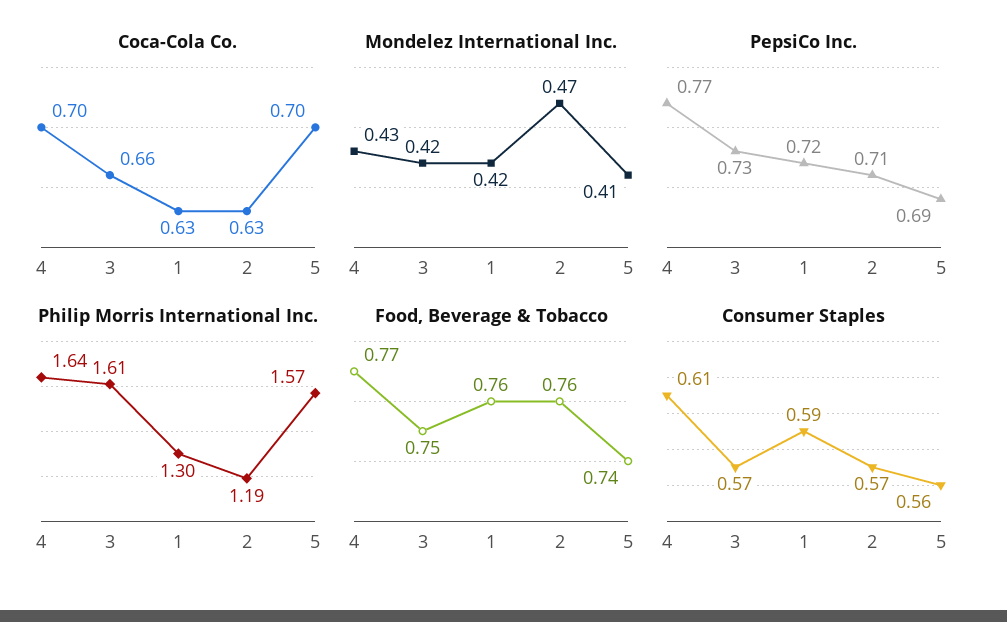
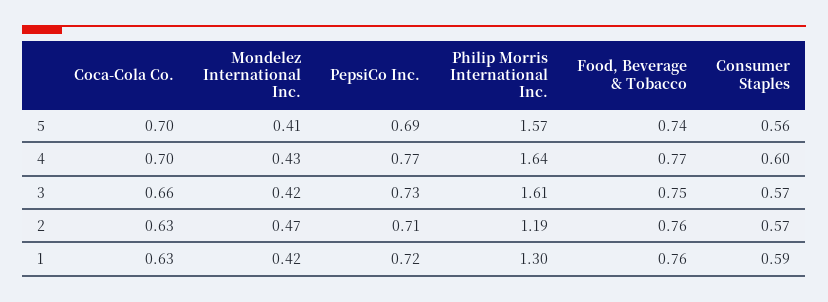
Consumer Staples, 4: 0.61 -> 0.6

